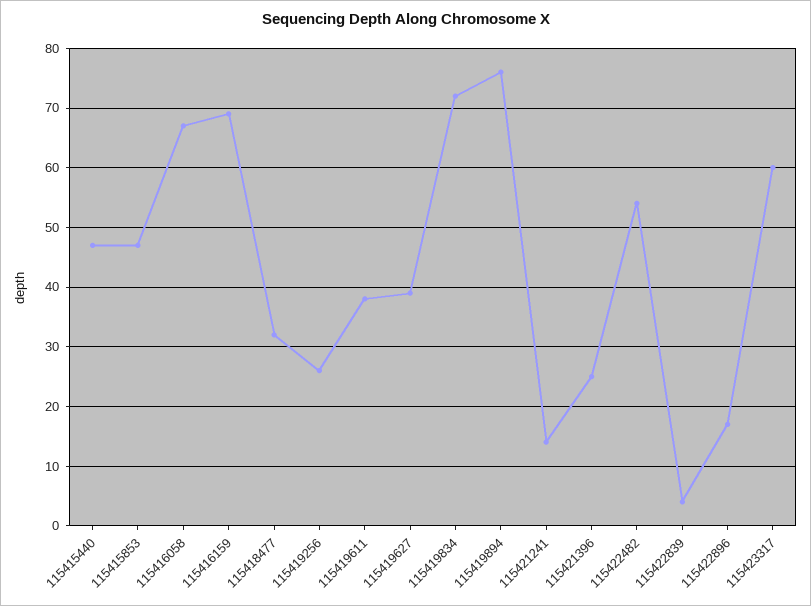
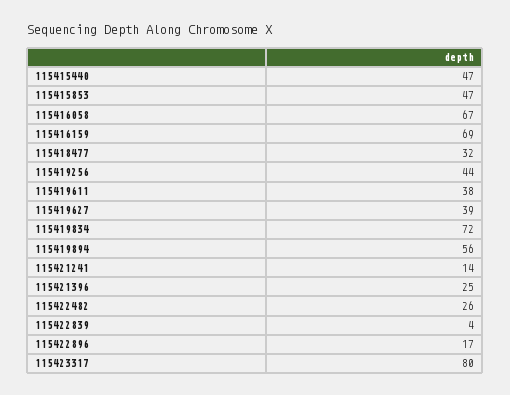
115419256: 25 -> 44
115419894: 75 -> 56
115422482: 55 -> 26
115423317: 60 -> 80

